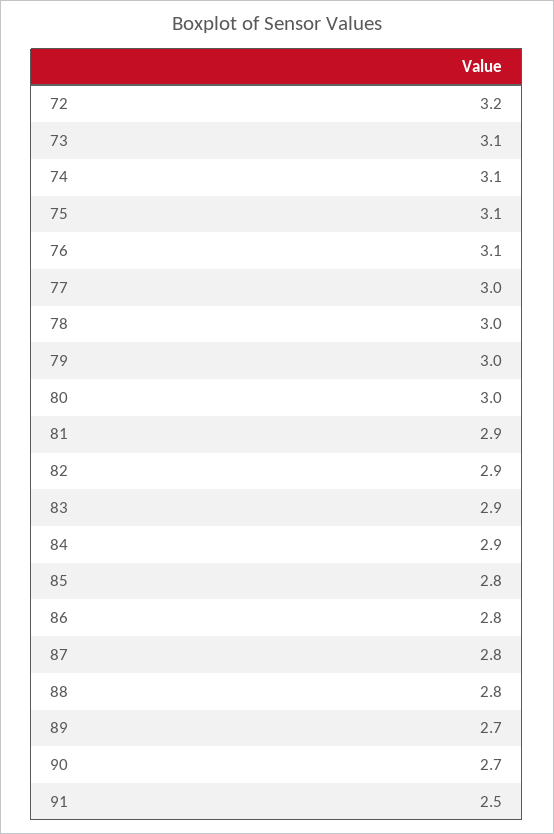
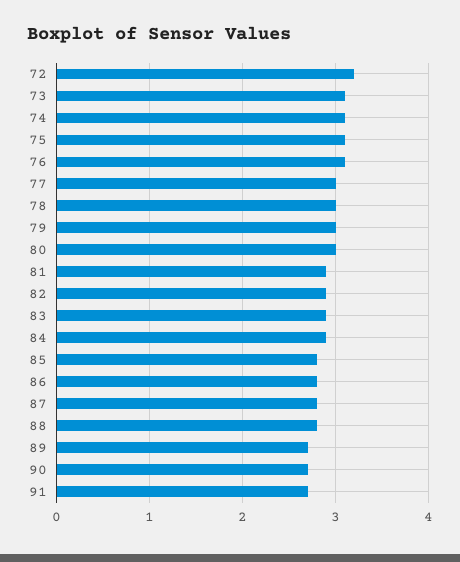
91: 2.5 -> 2.7

